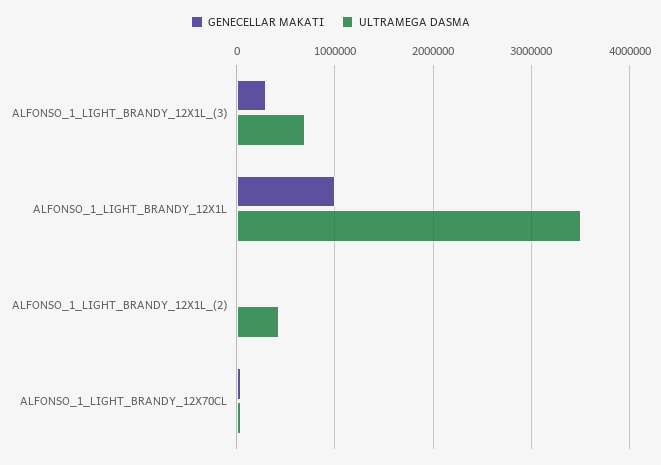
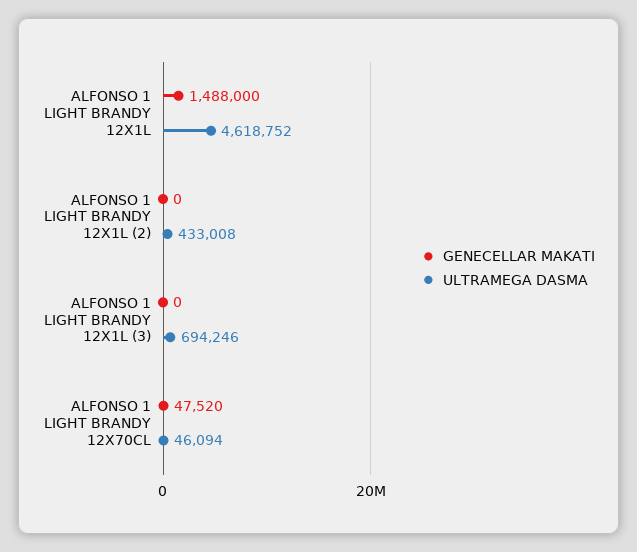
GENECELLAR MAKATI, ALFONSO_1_LIGHT_BRANDY_12X1L_(3): 300000 -> 0
GENECELLAR MAKATI, ALFONSO_1_LIGHT_BRANDY_12X1L: 1000000 -> 1488000
ULTRAMEGA DASMA, ALFONSO_1_LIGHT_BRANDY_12X1L: 3500000 -> 4618752

